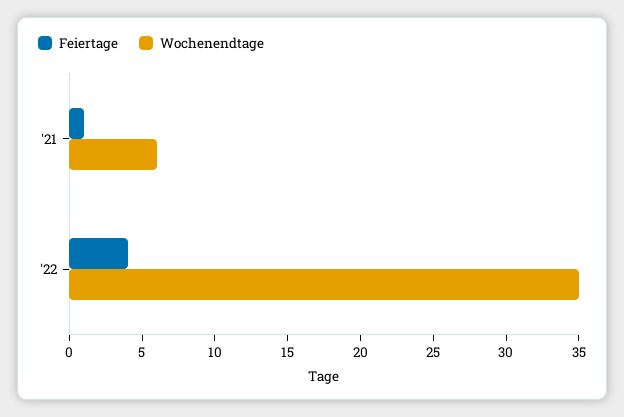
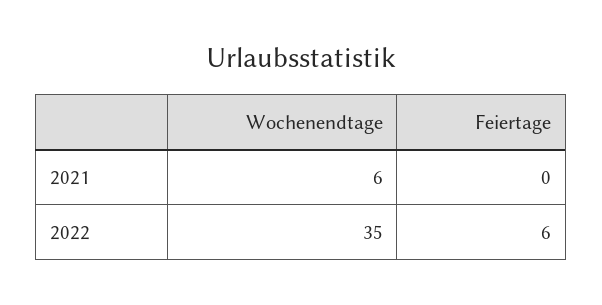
Feiertage, '21: 1 -> 0
Feiertage, '22: 4 -> 6

